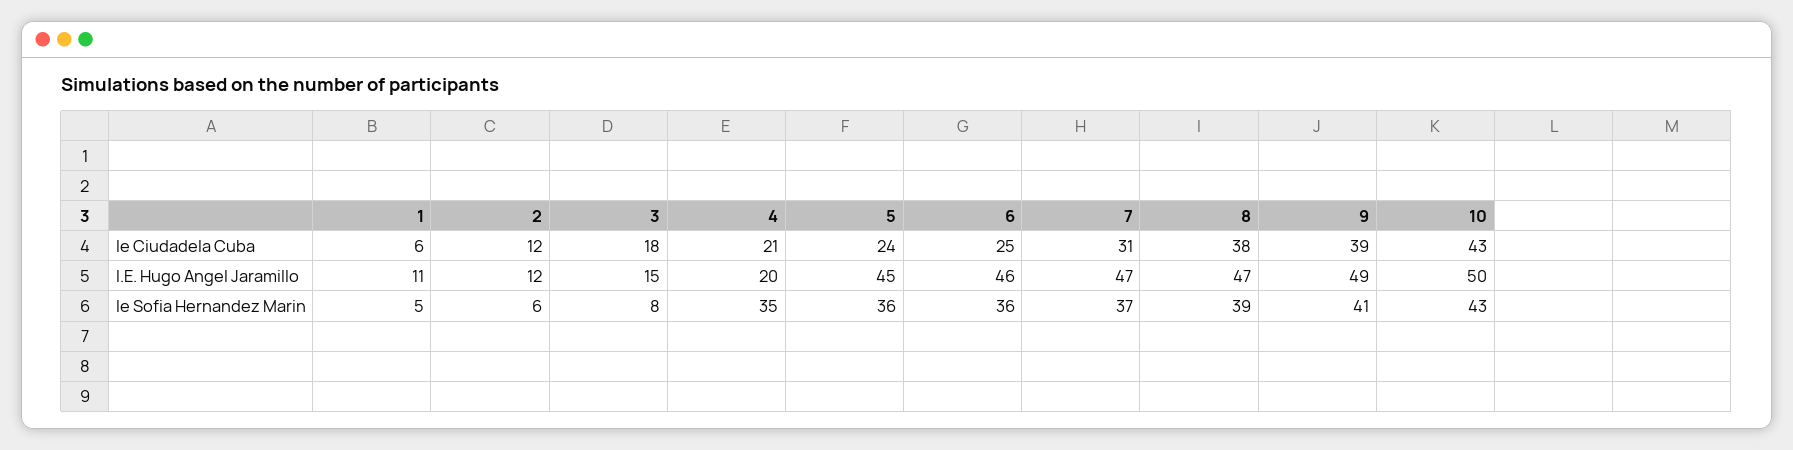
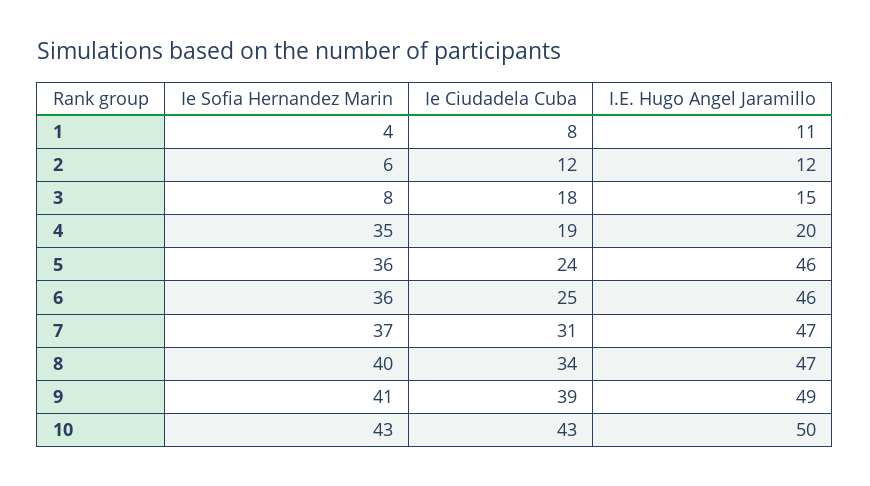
1, Ie Ciudadela Cuba: 6 -> 8
4, Ie Ciudadela Cuba: 21 -> 19
8, Ie Ciudadela Cuba: 38 -> 34
5, I.E. Hugo Angel Jaramillo: 45 -> 46
1, Ie Sofia Hernandez Marin: 5 -> 4
8, Ie Sofia Hernandez Marin: 39 -> 40

